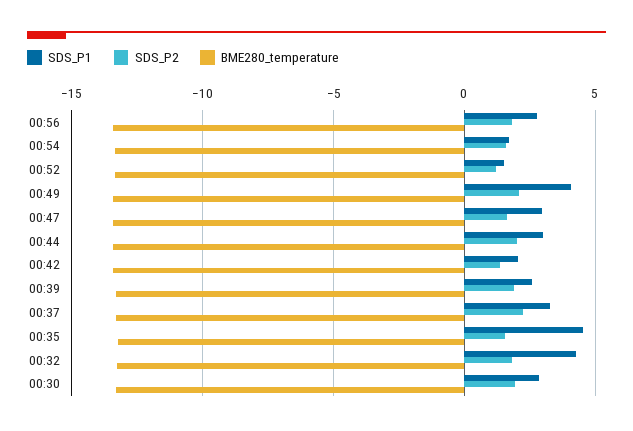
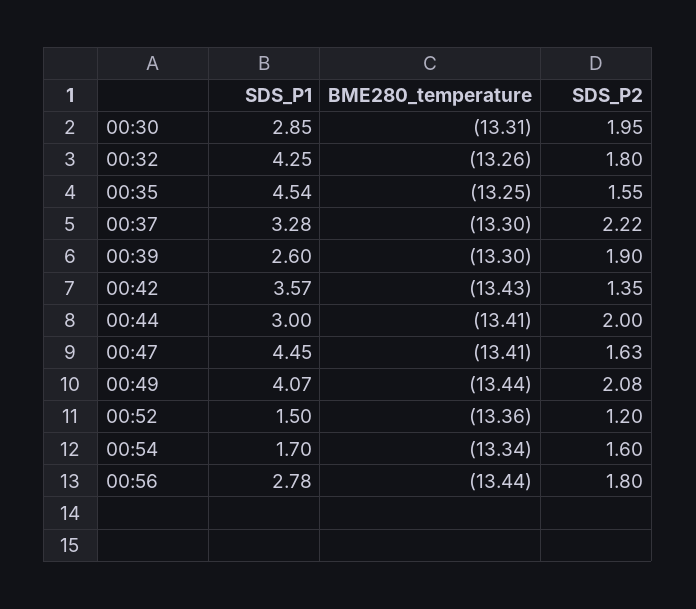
SDS_P1, 00:47: 3 -> 4.45
SDS_P1, 00:42: 2 -> 3.57

